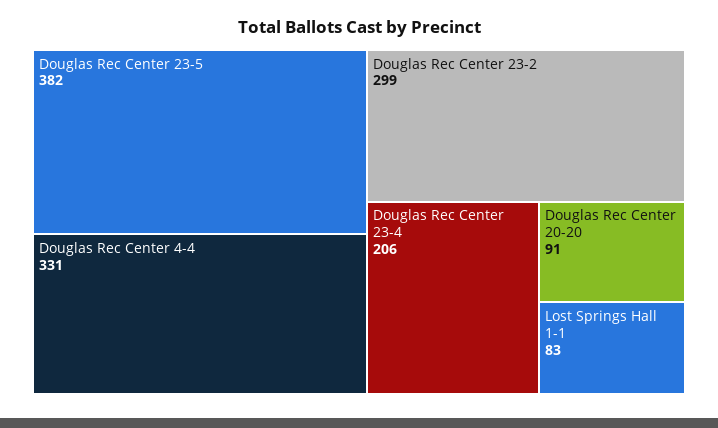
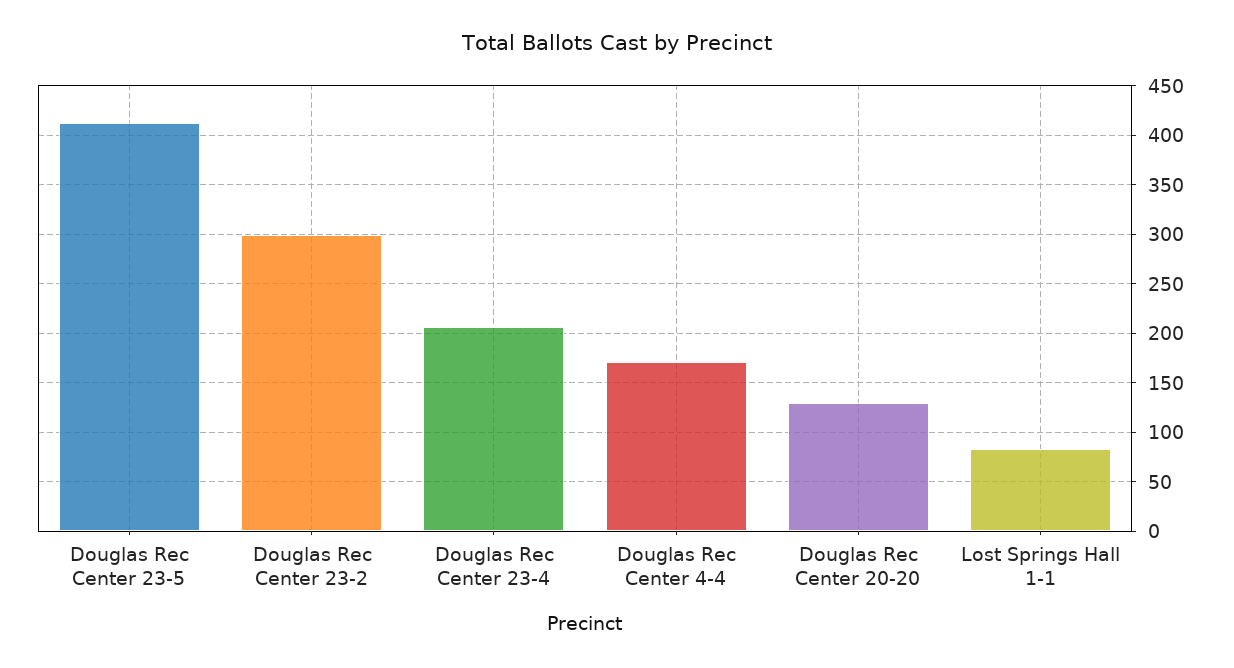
Douglas Rec Center 23-5: 382 -> 410
Douglas Rec Center 4-4: 331 -> 170
Douglas Rec Center 20-20: 91 -> 130

